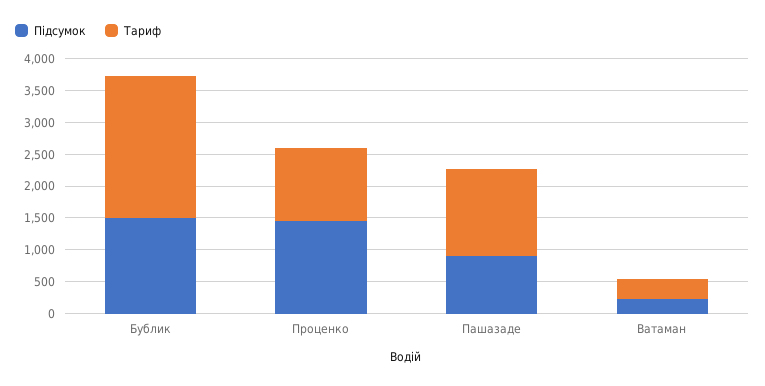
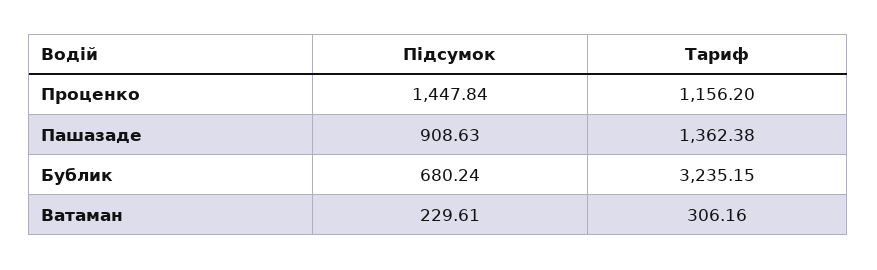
Підсумок, Бублик: 1500 -> 680.24
Тариф, Бублик: 2250 -> 3235.15

